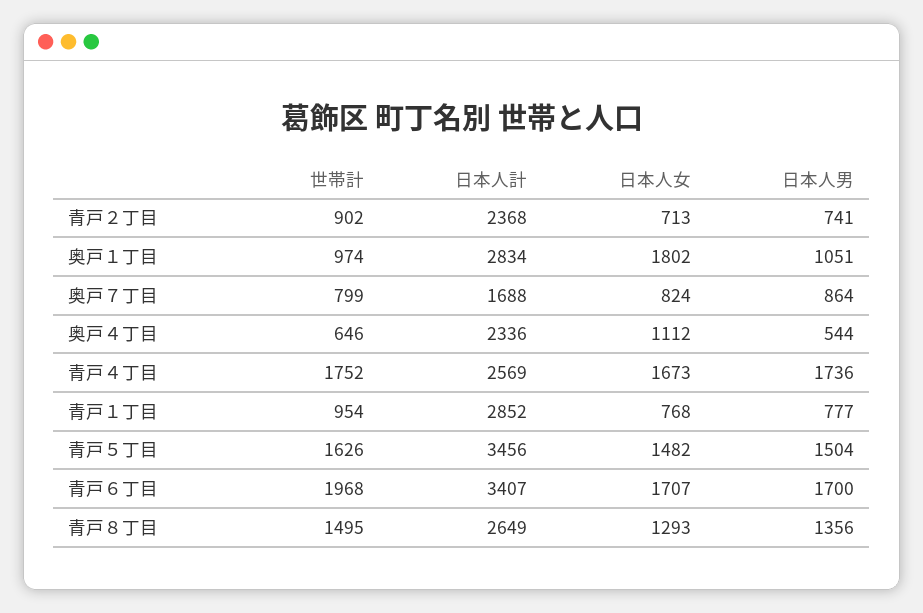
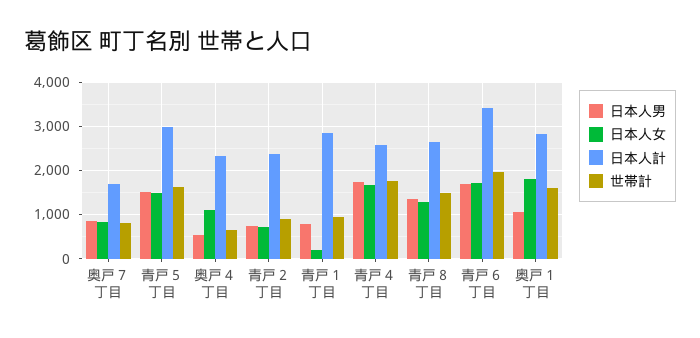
世帯計, 奥戸１丁目: 974 -> 1600
日本人女, 青戸１丁目: 768 -> 200
日本人計, 青戸５丁目: 3456 -> 3000

